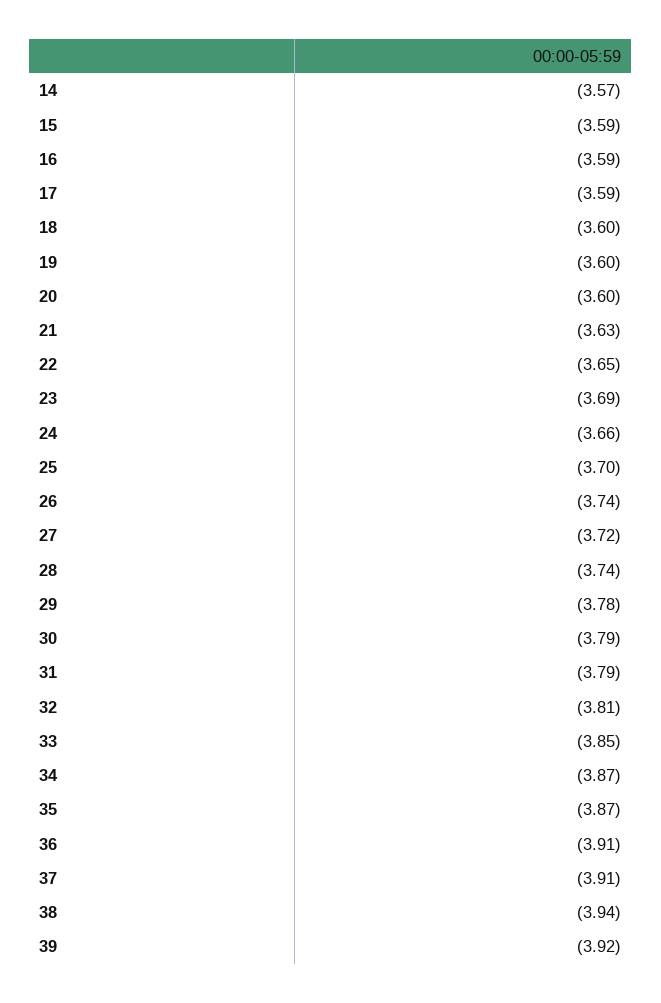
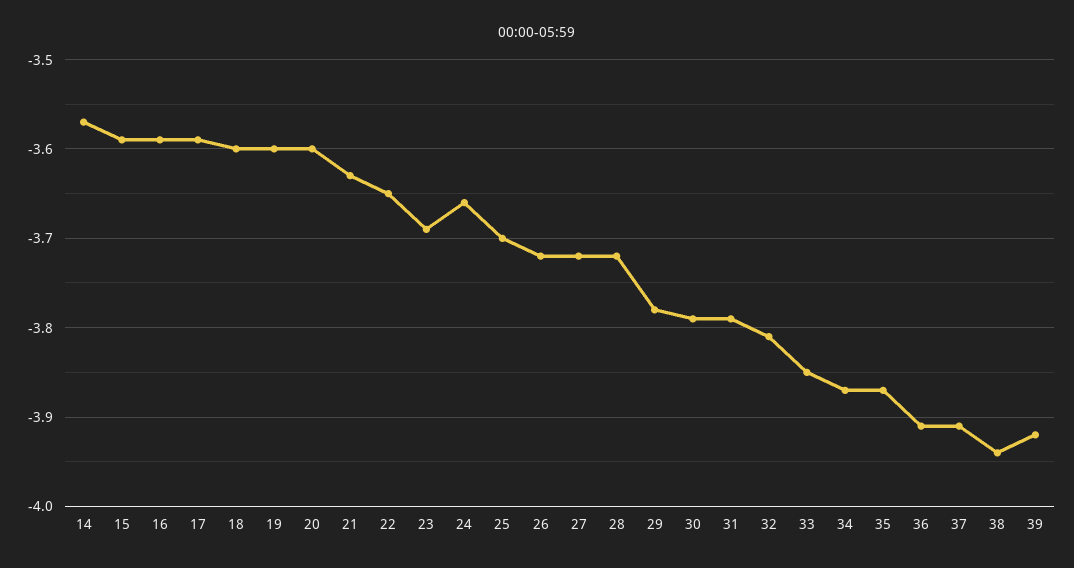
26: -3.74 -> -3.72
28: -3.74 -> -3.72

